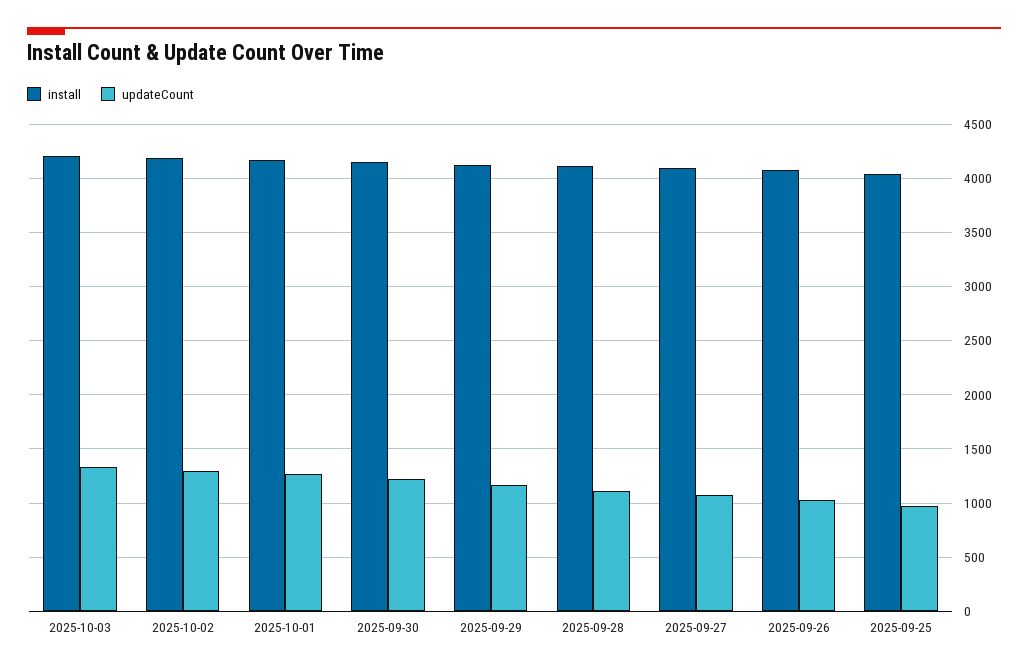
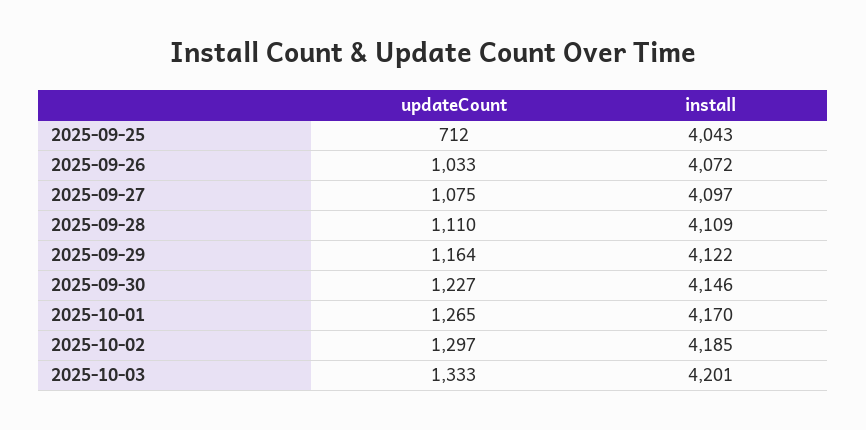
updateCount, 2025-09-25: 1000 -> 712

